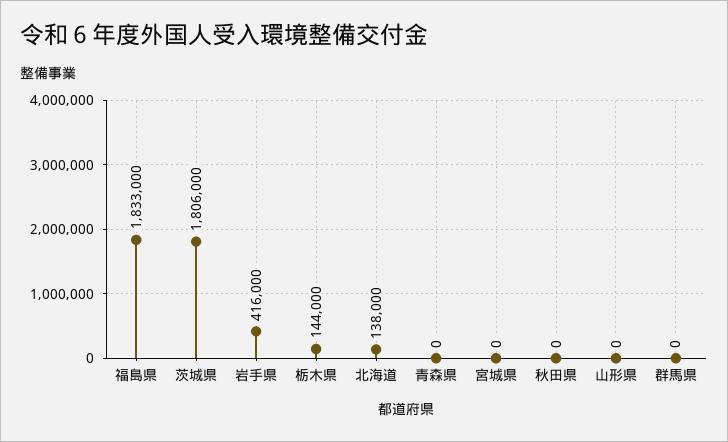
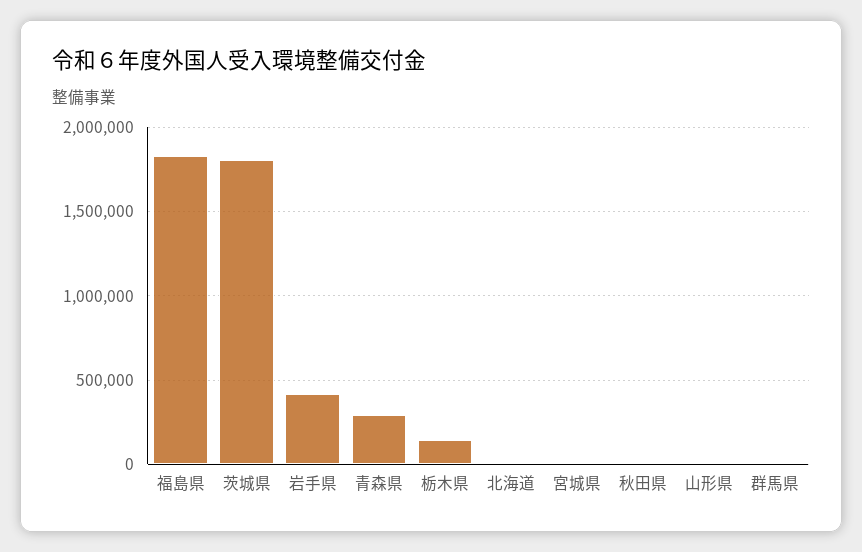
北海道: 138000 -> 0
青森県: 0 -> 300000

